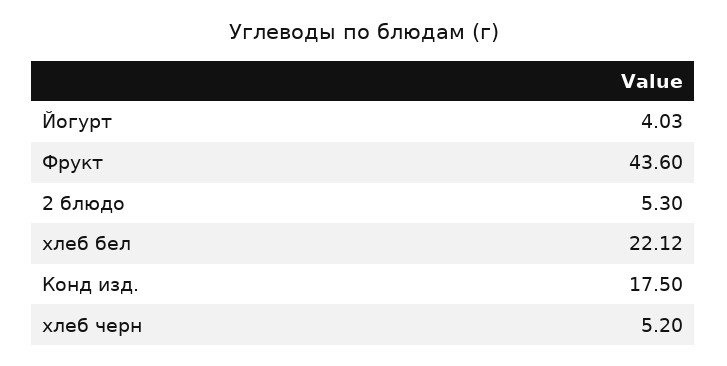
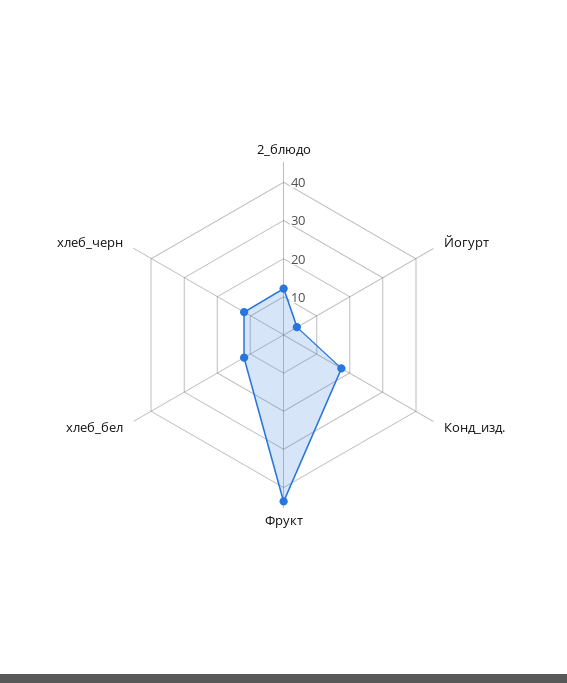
2 блюдо: 5.3 -> 12.5
хлеб бел: 22.12 -> 12.5
хлеб черн: 5.2 -> 12.5

